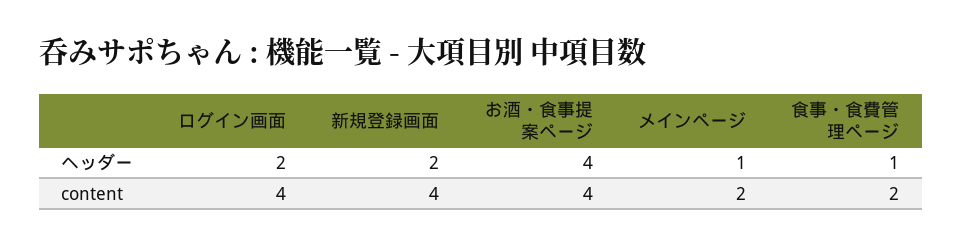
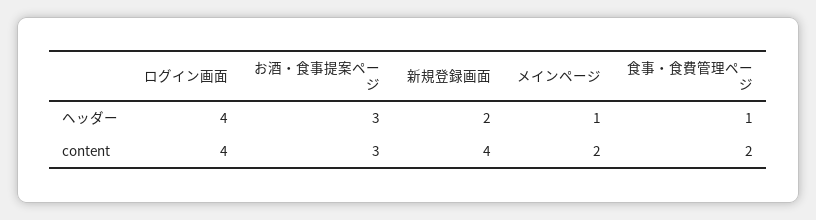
ログイン画面, ヘッダー: 2 -> 4
お酒・食事提案ページ, ヘッダー: 4 -> 3
お酒・食事提案ページ, content: 4 -> 3

